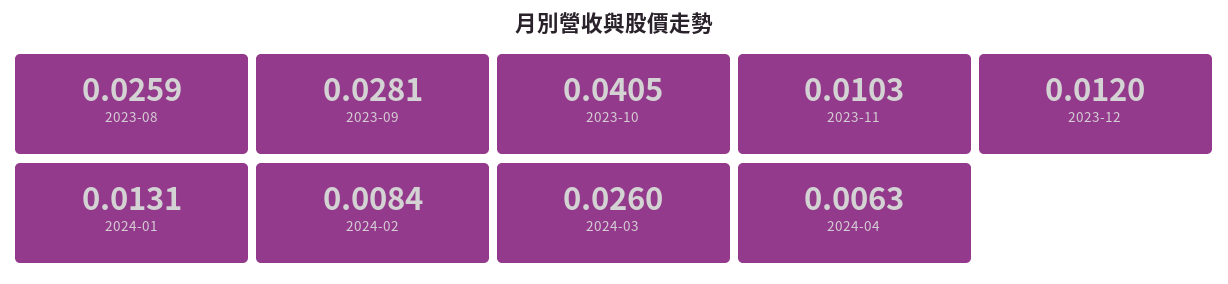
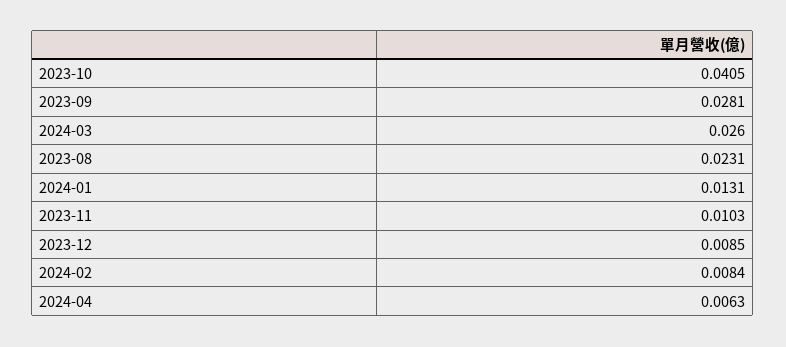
2023-08: 0.0259 -> 0.0231
2023-12: 0.012 -> 0.0085

